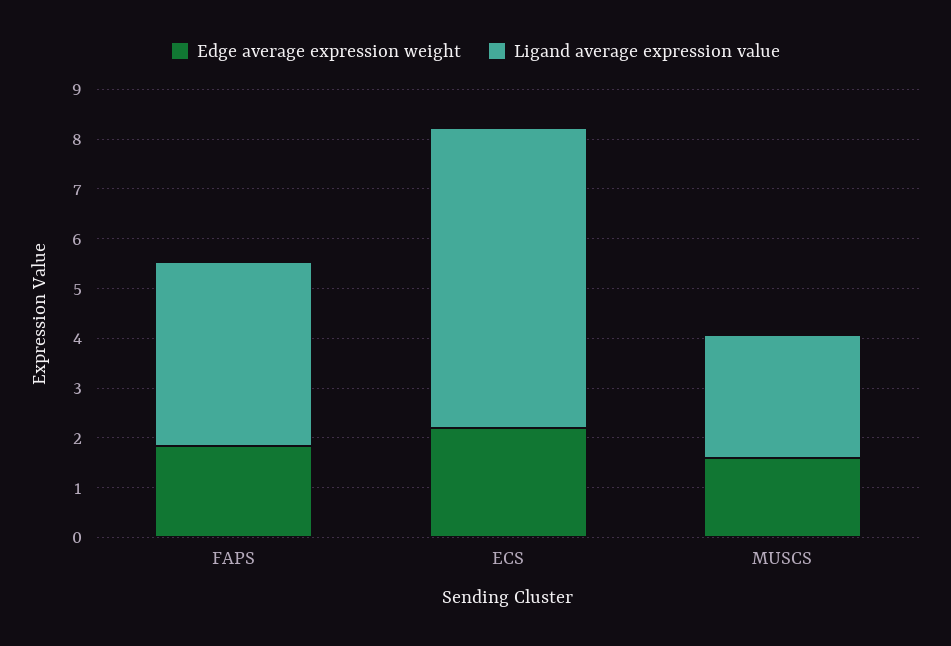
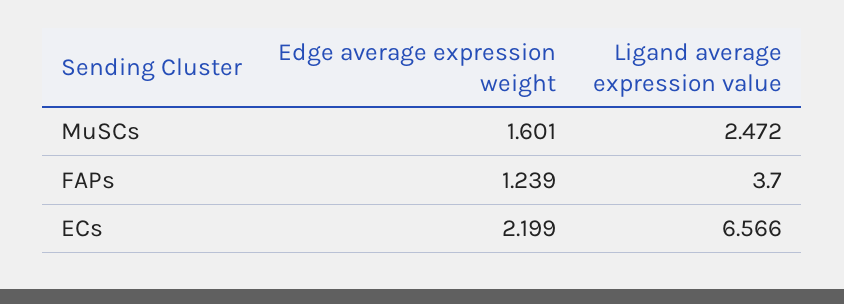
Edge average expression weight, FAPS: 1.8 -> 1.239
Ligand average expression value, ECS: 6 -> 6.566

